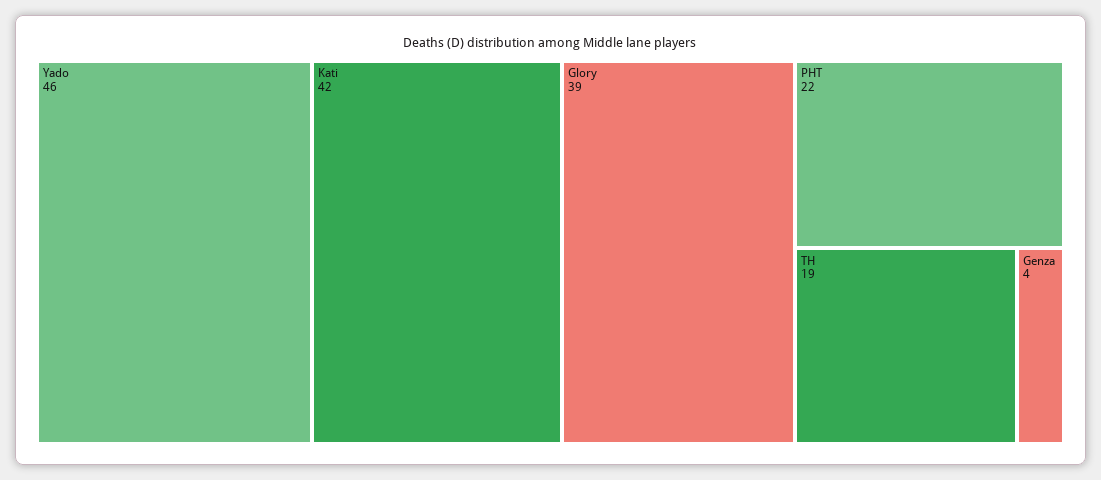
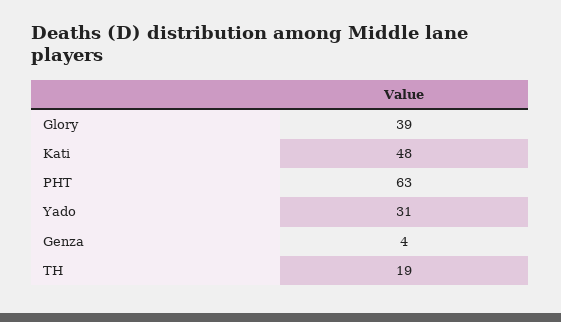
Yado: 46 -> 31
Kati: 42 -> 48
PHT: 22 -> 63

